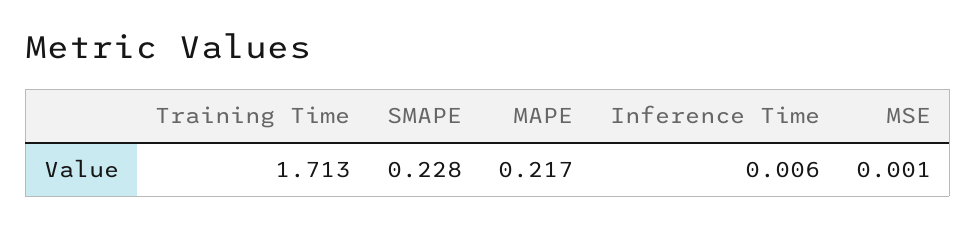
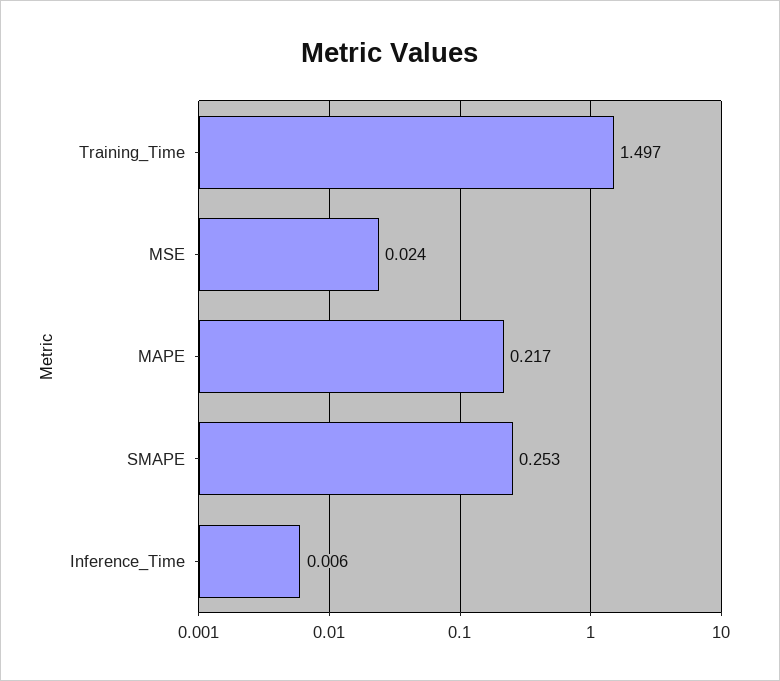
Training Time: 1.713 -> 1.497
SMAPE: 0.228 -> 0.253
MSE: 0.001 -> 0.024

